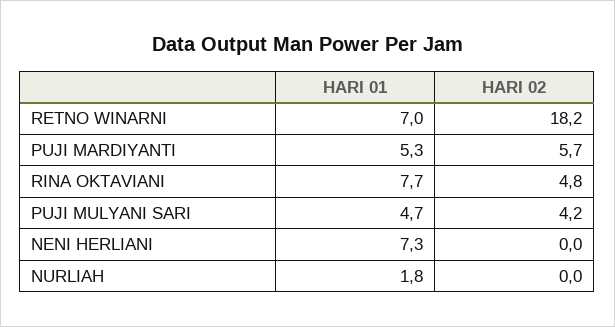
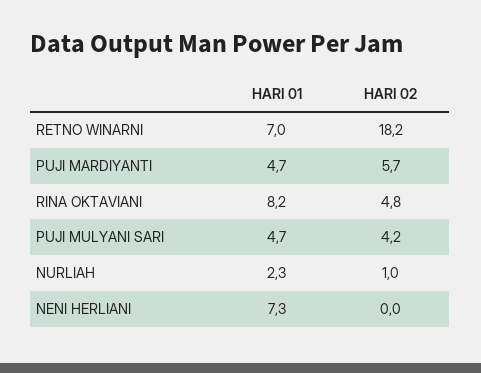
HARI 01, PUJI MARDIYANTI: 5.3 -> 4.7
HARI 01, RINA OKTAVIANI: 7.7 -> 8.2
HARI 01, NURLIAH: 1.8 -> 2.3
HARI 02, NURLIAH: 0 -> 1

